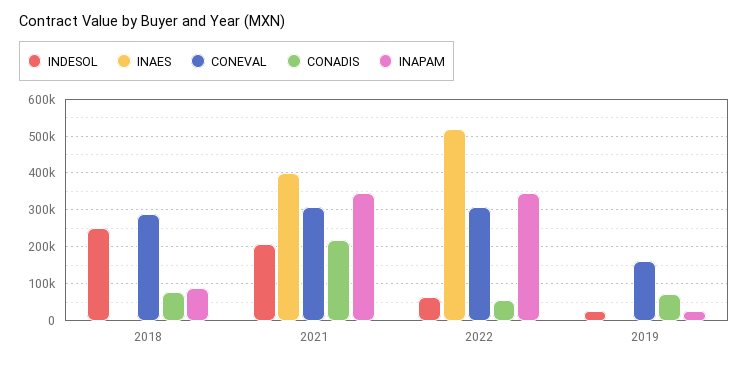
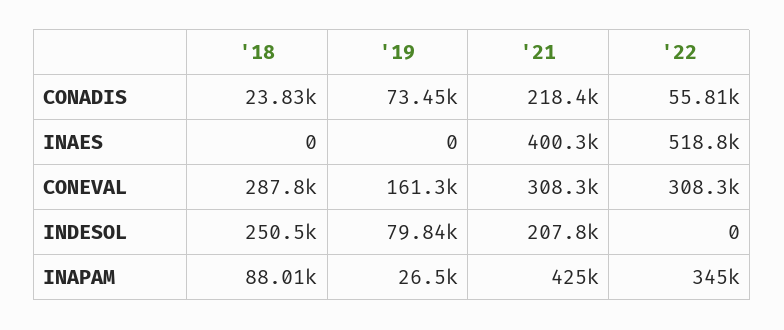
CONADIS, 2018: 80000 -> 23830
INAPAM, 2021: 340000 -> 425000
INDESOL, 2022: 60000 -> 0
INDESOL, 2019: 20000 -> 79840

